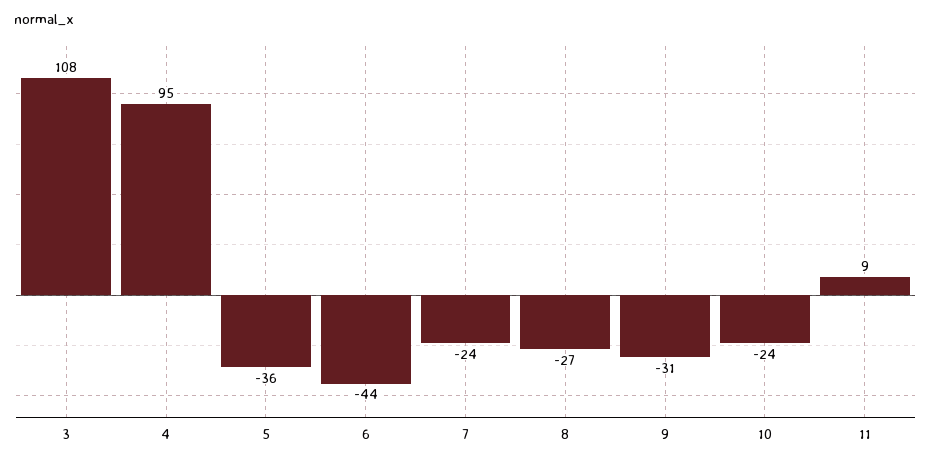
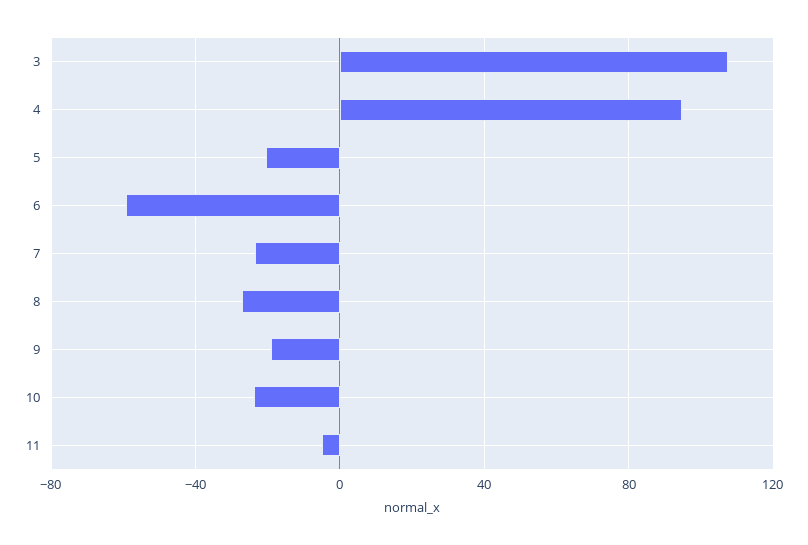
5: -36 -> -20
6: -44 -> -60
9: -31 -> -20
11: 9 -> -5

